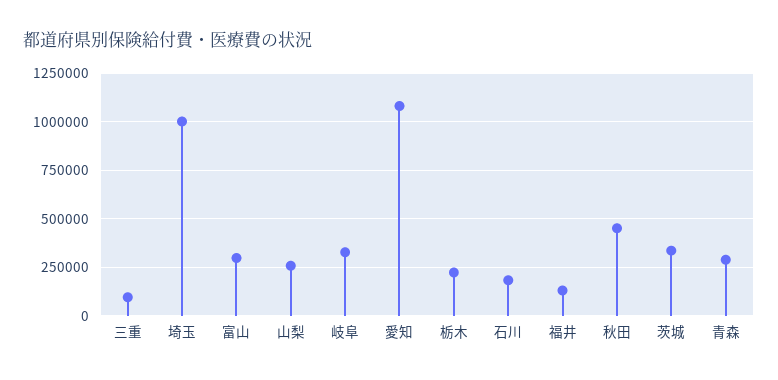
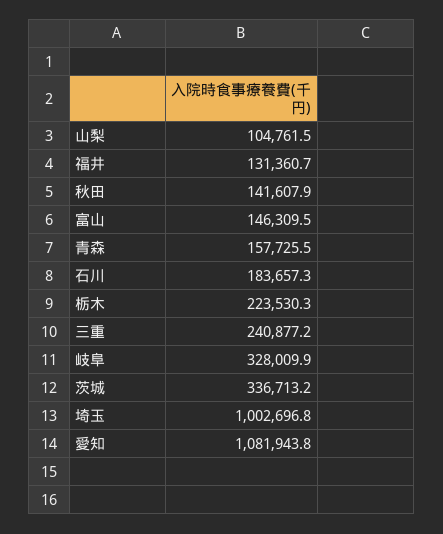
三重: 100000 -> 240877.2
富山: 300000 -> 146309.5
山梨: 250000 -> 104761.5
秋田: 450000 -> 141607.9
青森: 300000 -> 157725.5

